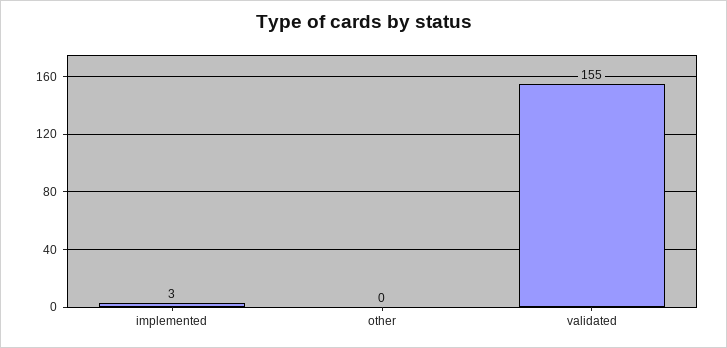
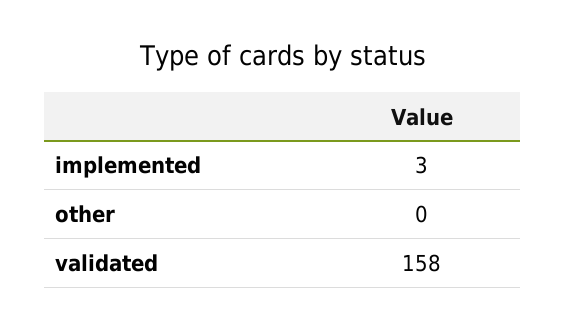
validated: 155 -> 158

